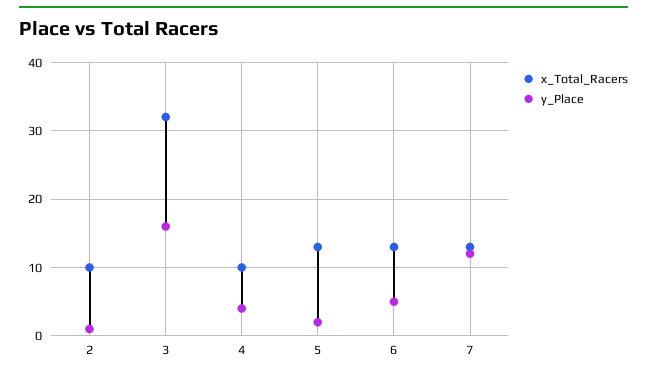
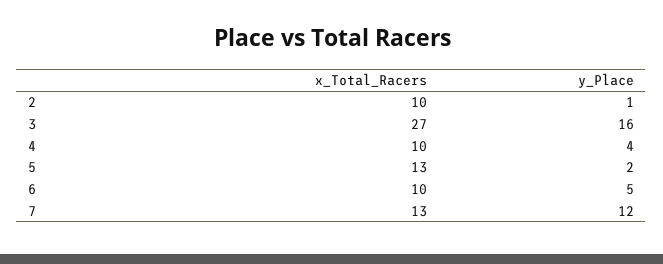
x_Total_Racers, 3: 32 -> 27
x_Total_Racers, 6: 13 -> 10

